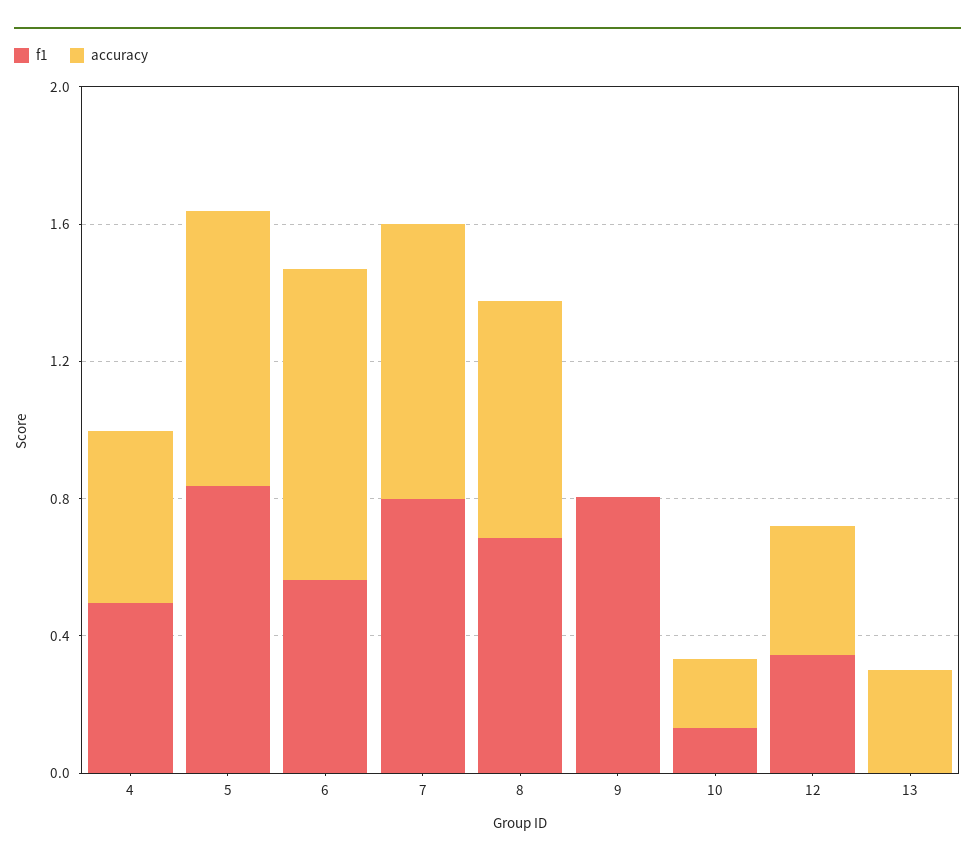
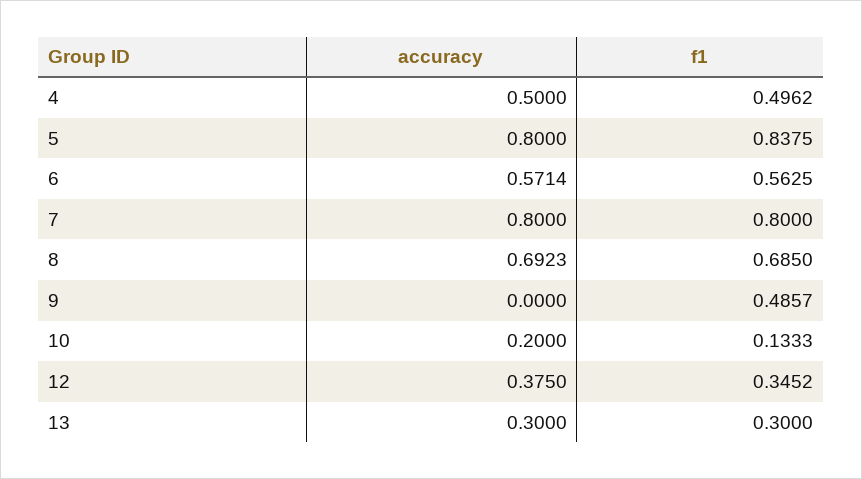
accuracy, 6: 0.9 -> 0.5714
f1, 9: 0.8 -> 0.4857
f1, 13: 0 -> 0.3

